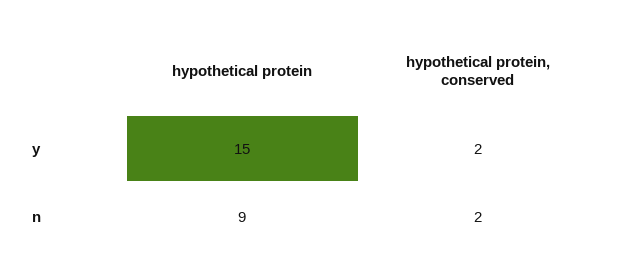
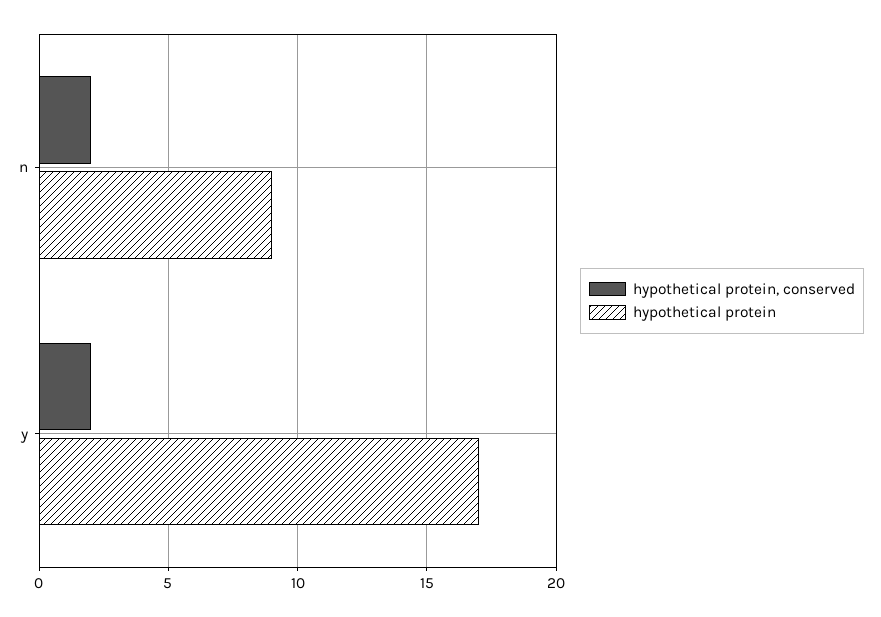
hypothetical protein, y: 15 -> 17

